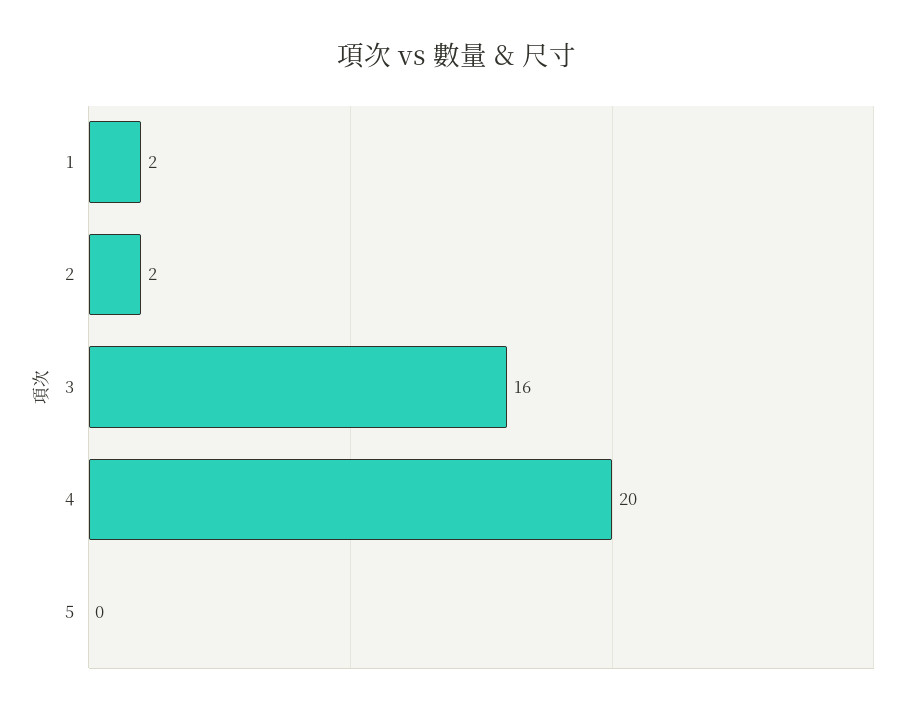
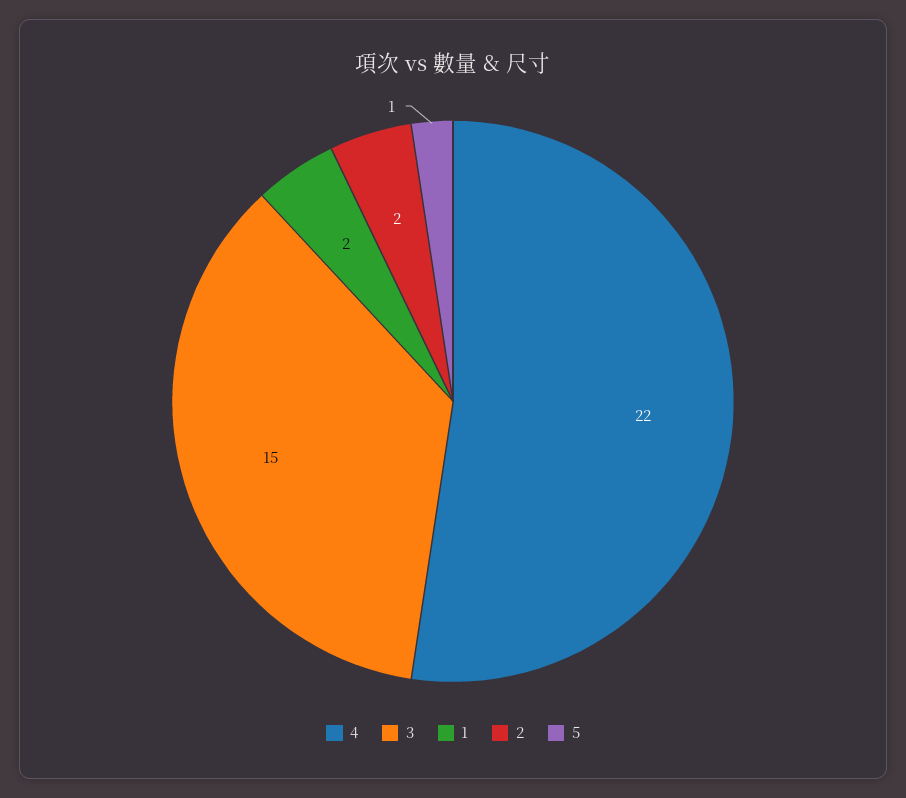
3: 16 -> 15
4: 20 -> 22
5: 0 -> 1

